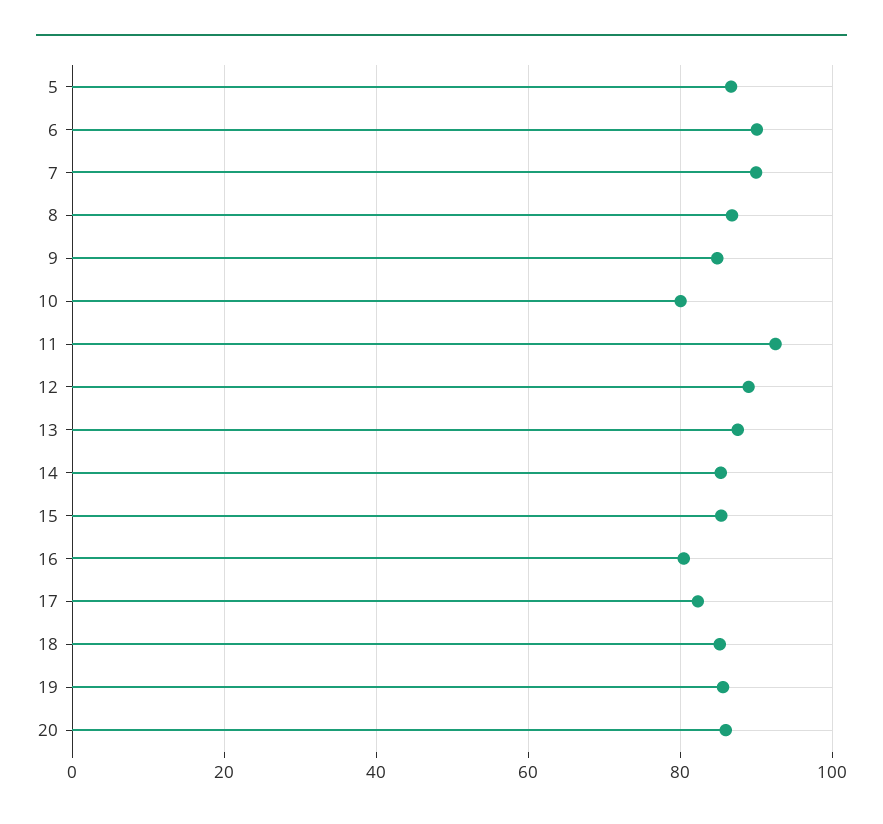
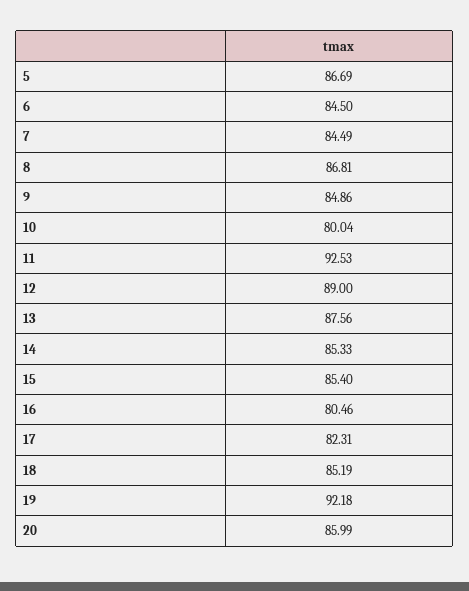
6: 90 -> 84.5
7: 90 -> 84.49
19: 86 -> 92.18

